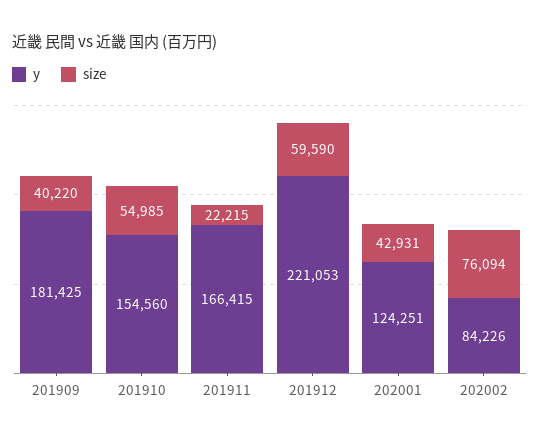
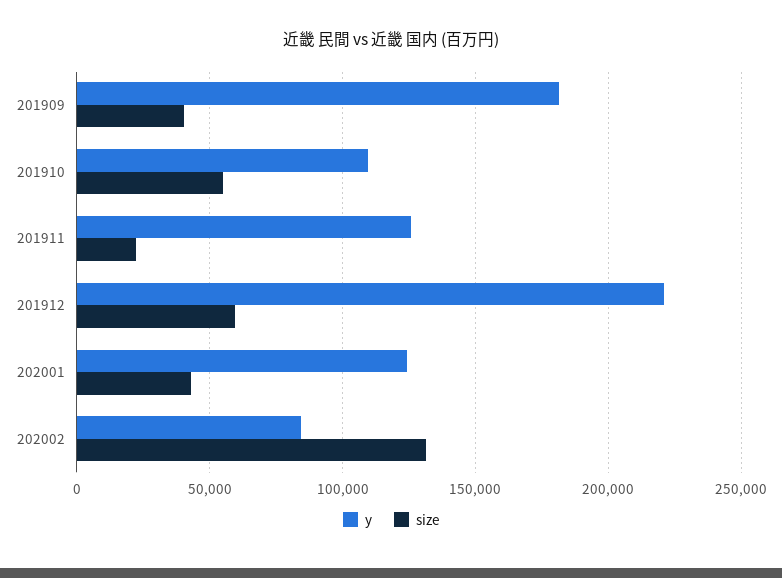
y, 201910: 154560 -> 110000
y, 201911: 166415 -> 125000
size, 202002: 76094 -> 130000

